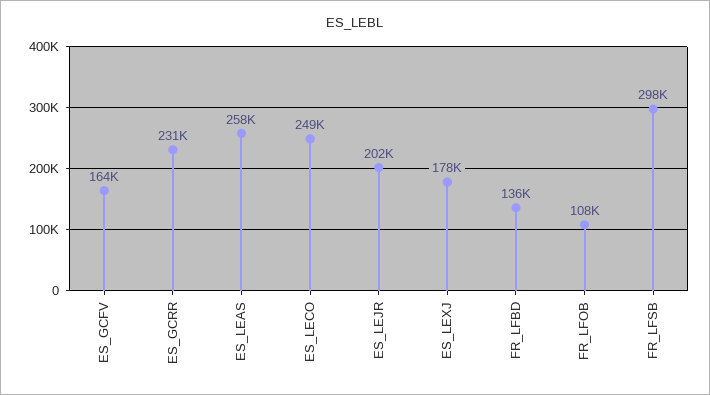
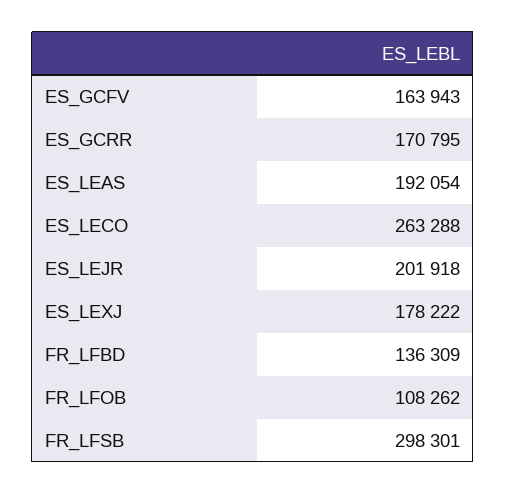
ES_GCRR: 231000 -> 170795
ES_LEAS: 258000 -> 192054
ES_LECO: 249000 -> 263288

